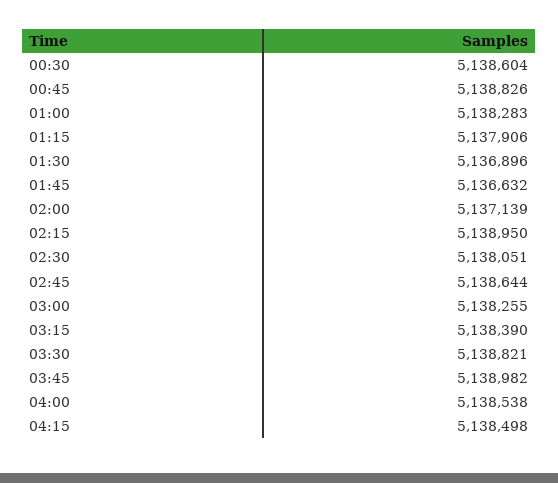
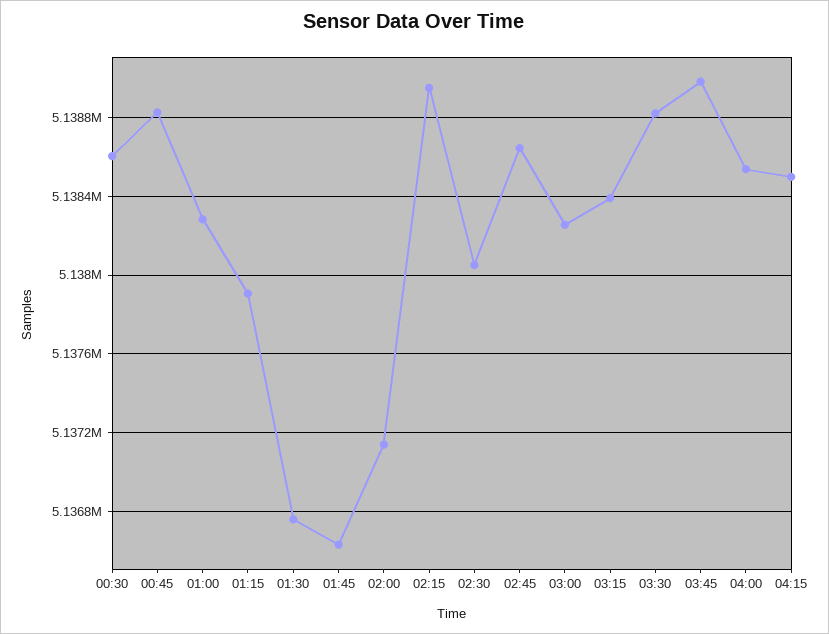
01:30: 5136896 -> 5136750

